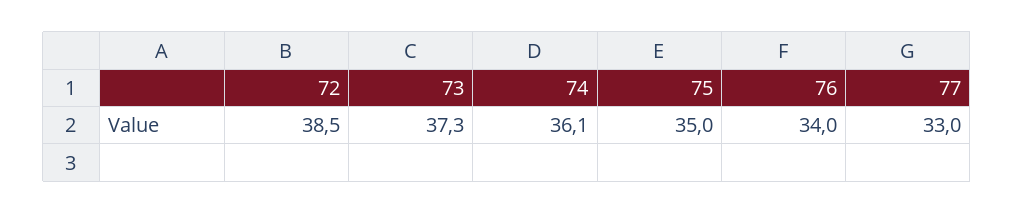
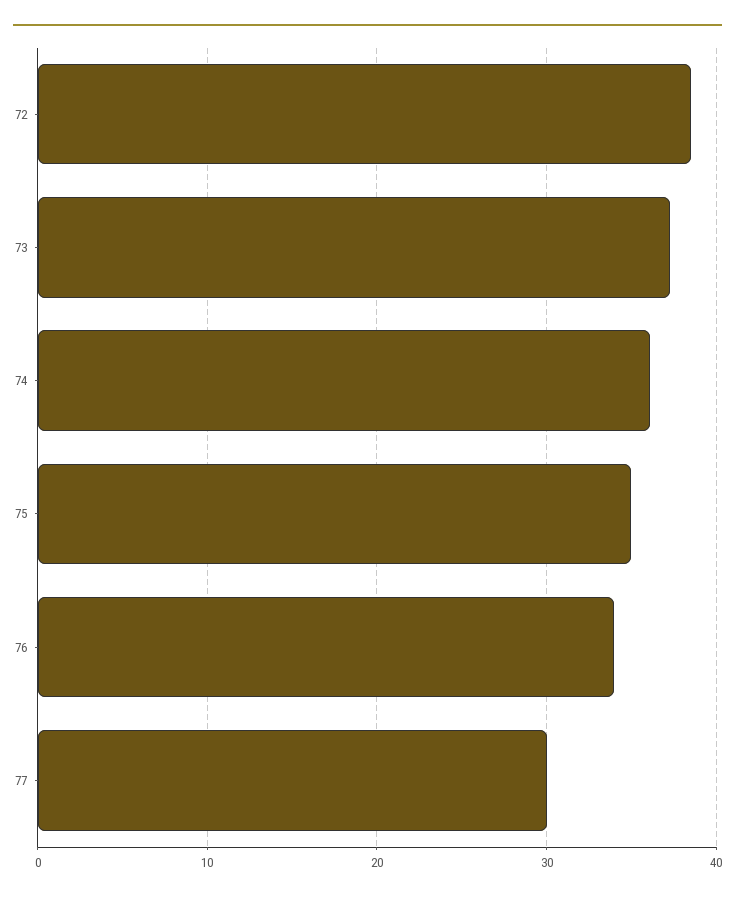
77: 33 -> 30

